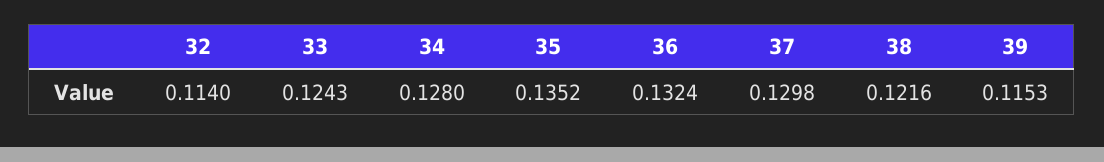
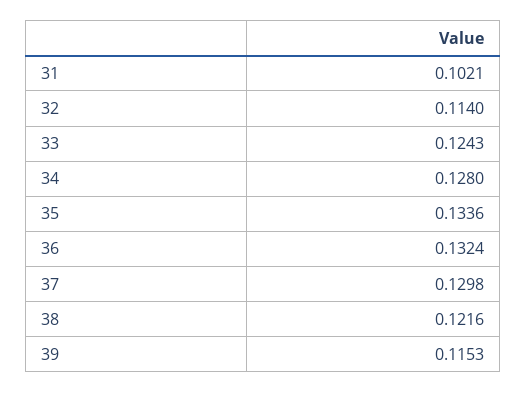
35: 0.1352 -> 0.1336
31: none -> 0.1021

